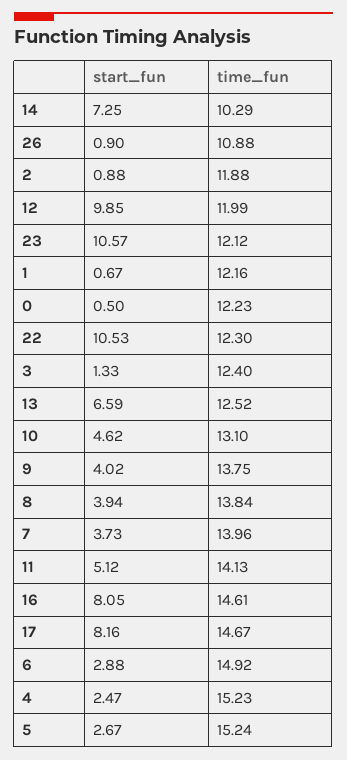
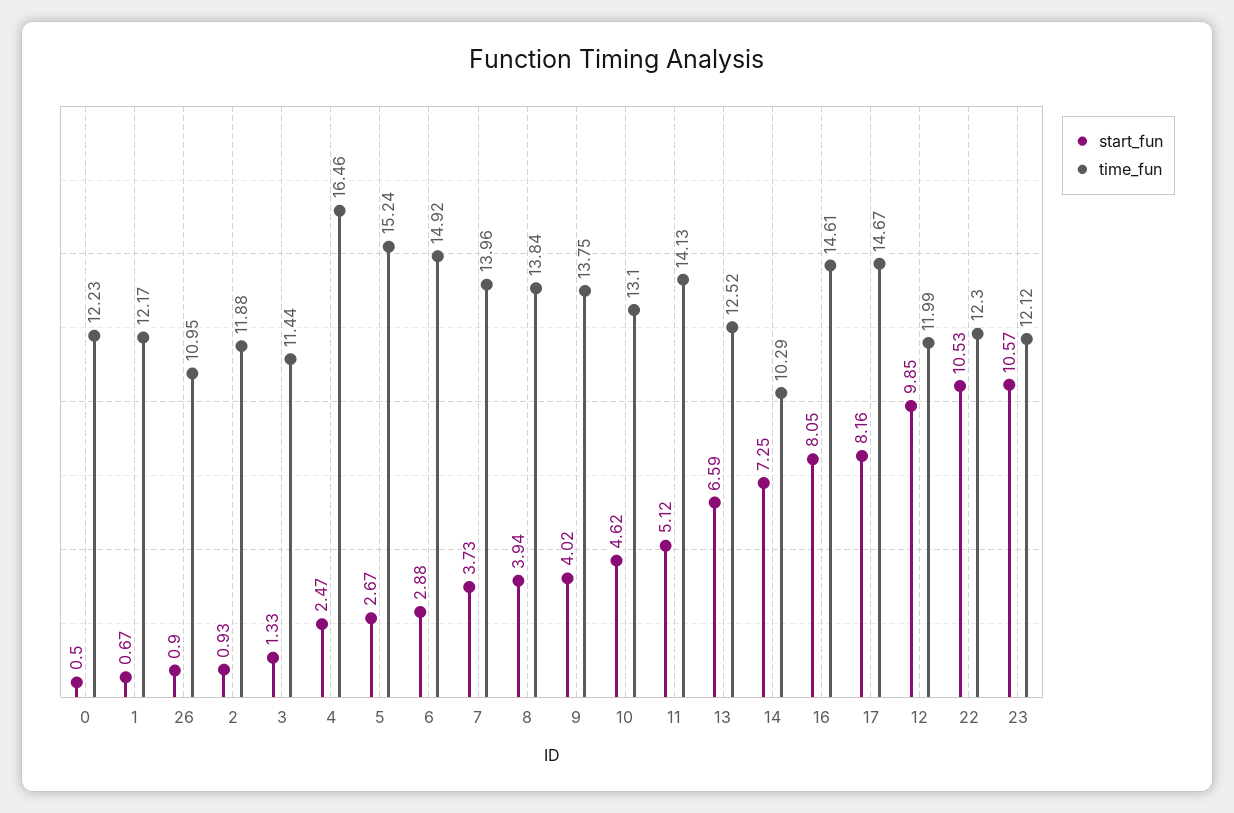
time_fun, 26: 10.88 -> 10.95
start_fun, 2: 0.88 -> 0.93
time_fun, 1: 12.16 -> 12.17
time_fun, 3: 12.4 -> 11.44
time_fun, 4: 15.23 -> 16.46

